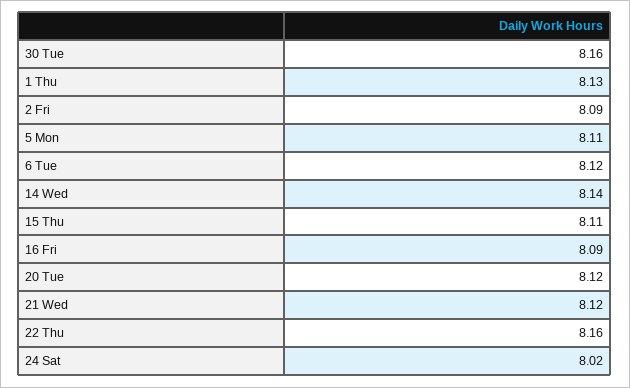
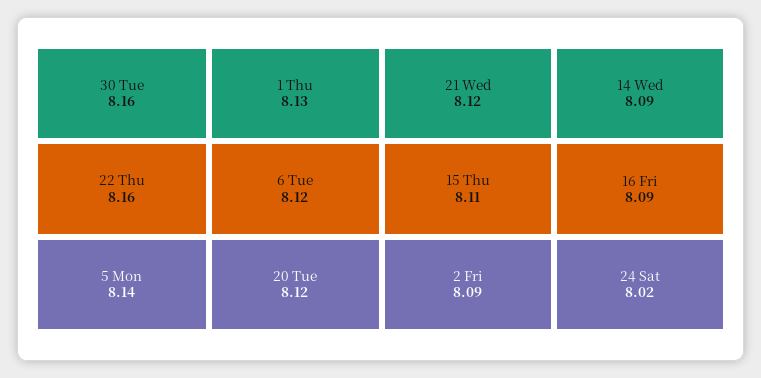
5 Mon: 8.11 -> 8.14
14 Wed: 8.14 -> 8.09

